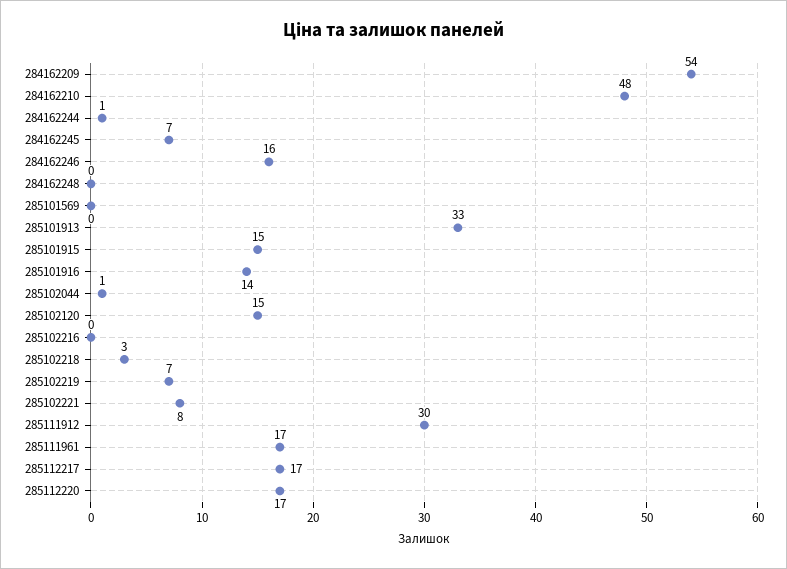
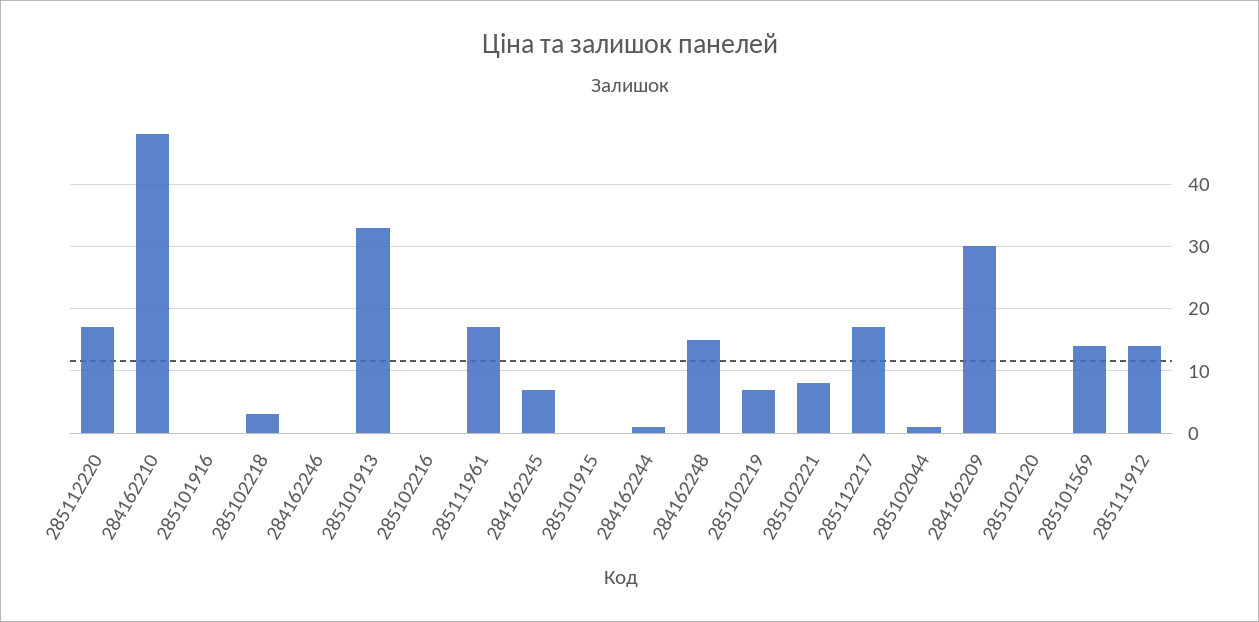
284162209: 54 -> 30
284162246: 16 -> 0
284162248: 0 -> 15
285101569: 0 -> 14
285101915: 15 -> 0
285101916: 14 -> 0
285102120: 15 -> 0
285111912: 30 -> 14

